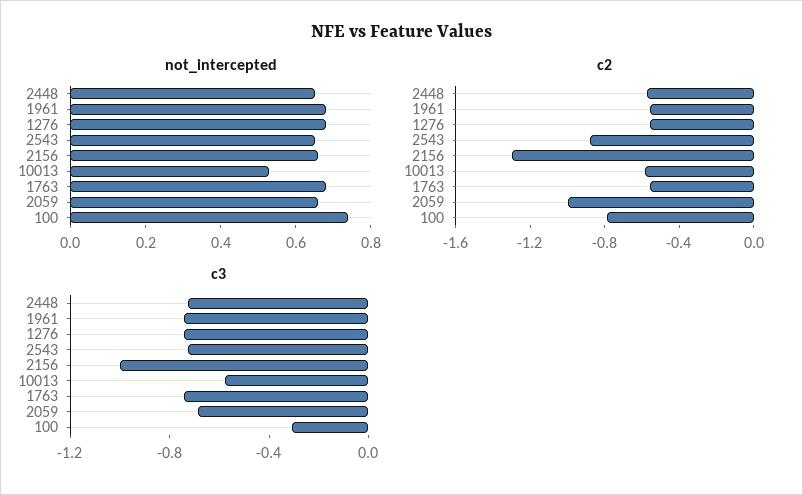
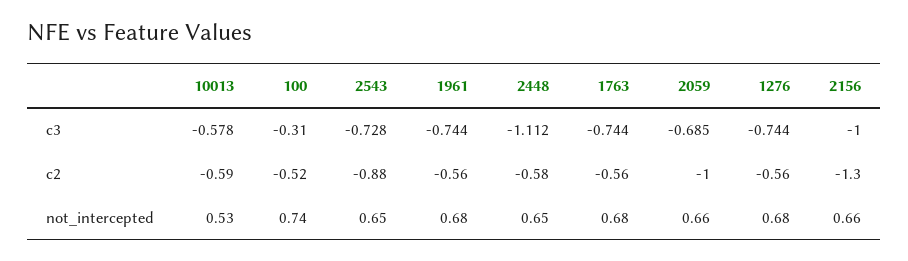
c2, 100: -0.8 -> -0.52
c3, 2448: -0.7 -> -1.112

